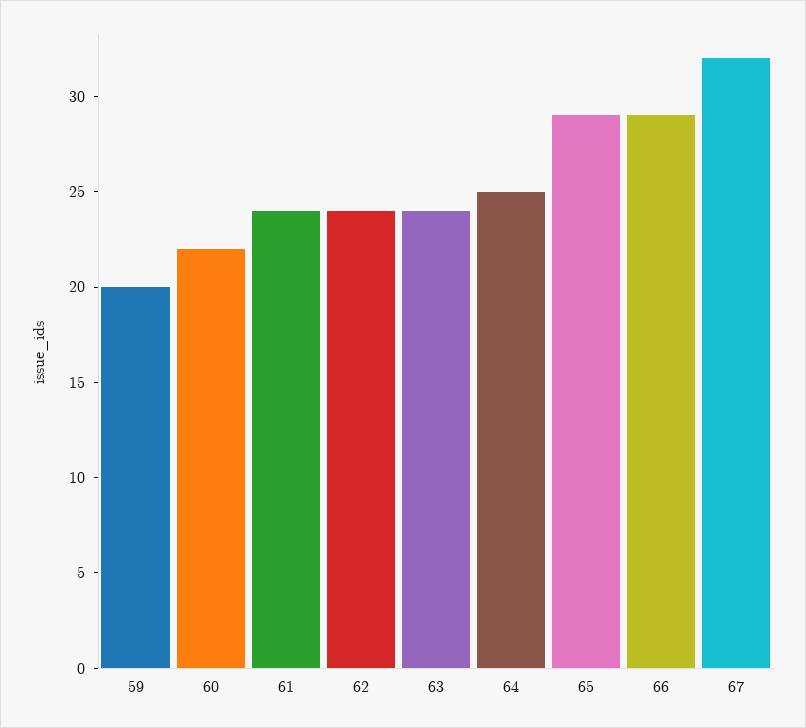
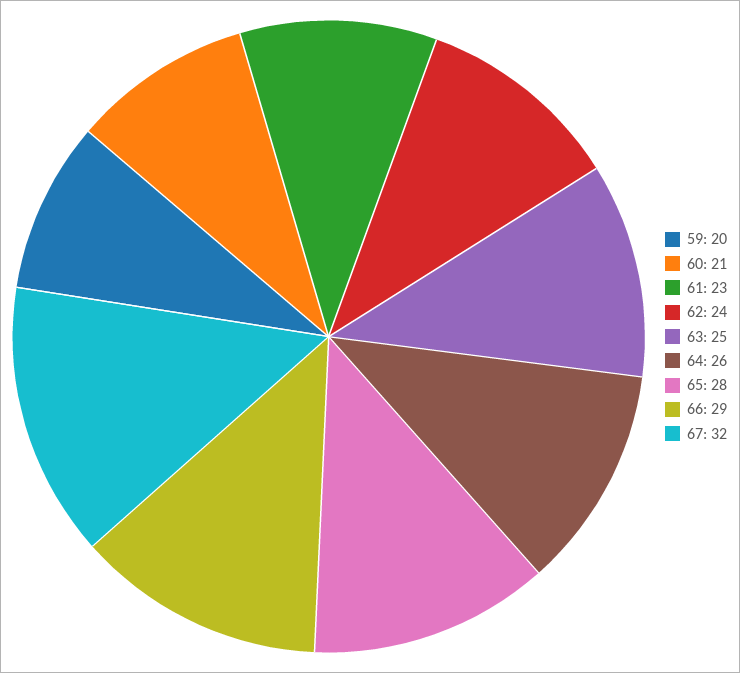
60: 22 -> 21
61: 24 -> 23
63: 24 -> 25
64: 25 -> 26
65: 29 -> 28

